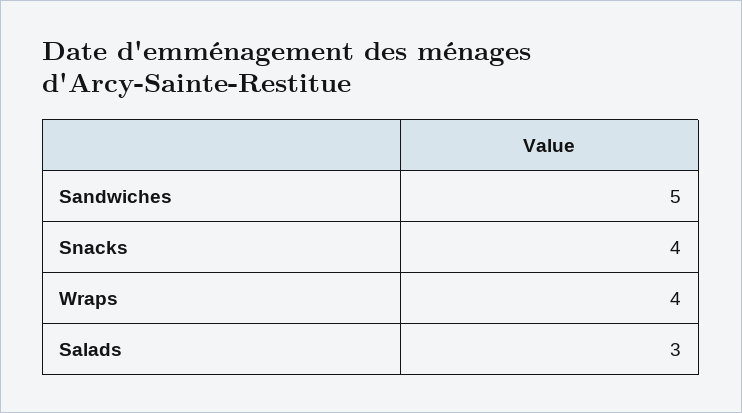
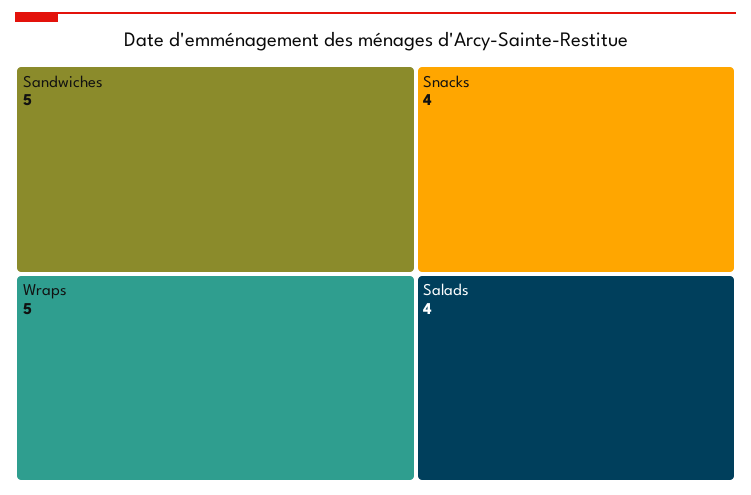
Wraps: 4 -> 5
Salads: 3 -> 4

